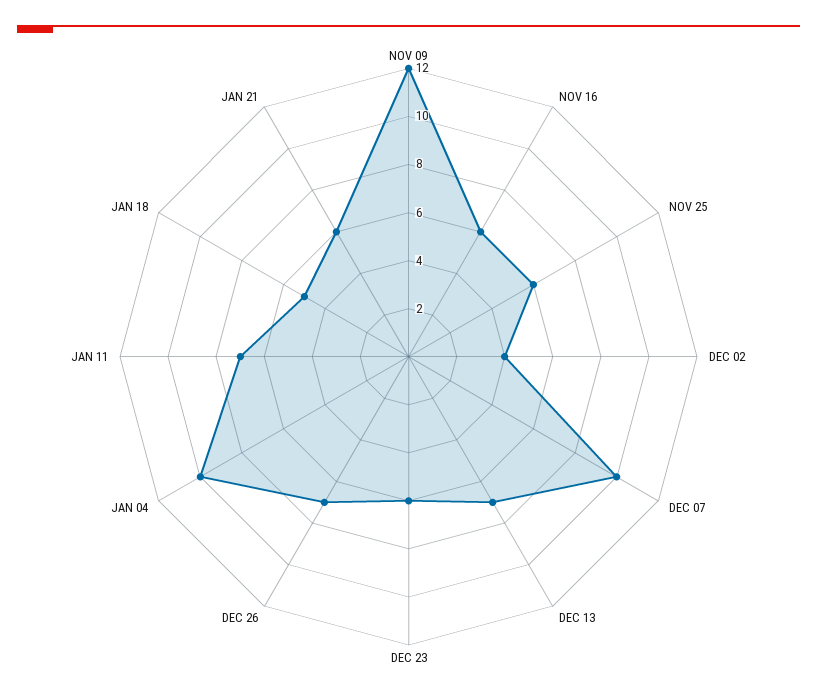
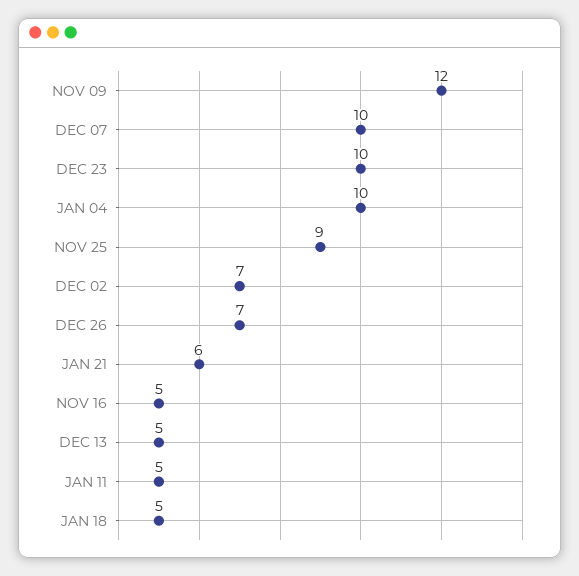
NOV 16: 6 -> 5
NOV 25: 6 -> 9
DEC 02: 4 -> 7
DEC 13: 7 -> 5
DEC 23: 6 -> 10
JAN 11: 7 -> 5

